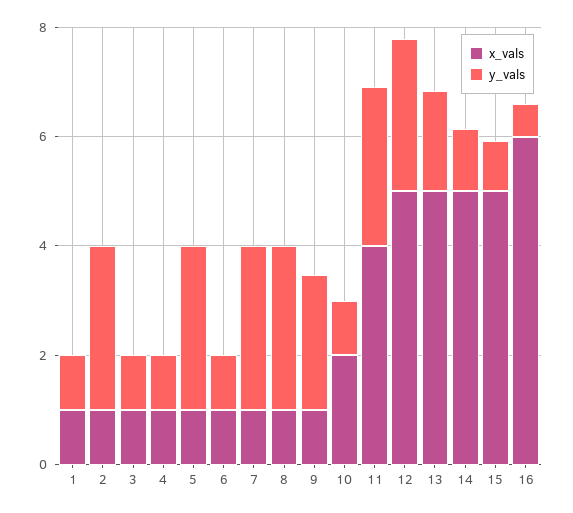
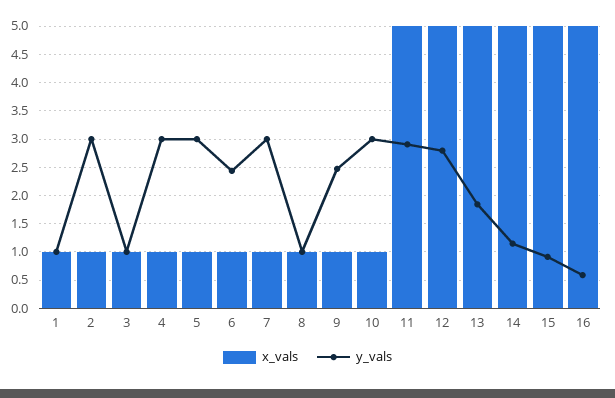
y_vals, 4: 1 -> 3
y_vals, 6: 1 -> 2.5
y_vals, 8: 3 -> 1
x_vals, 10: 2 -> 1
y_vals, 10: 1 -> 3
x_vals, 11: 4 -> 5
x_vals, 16: 6 -> 5

